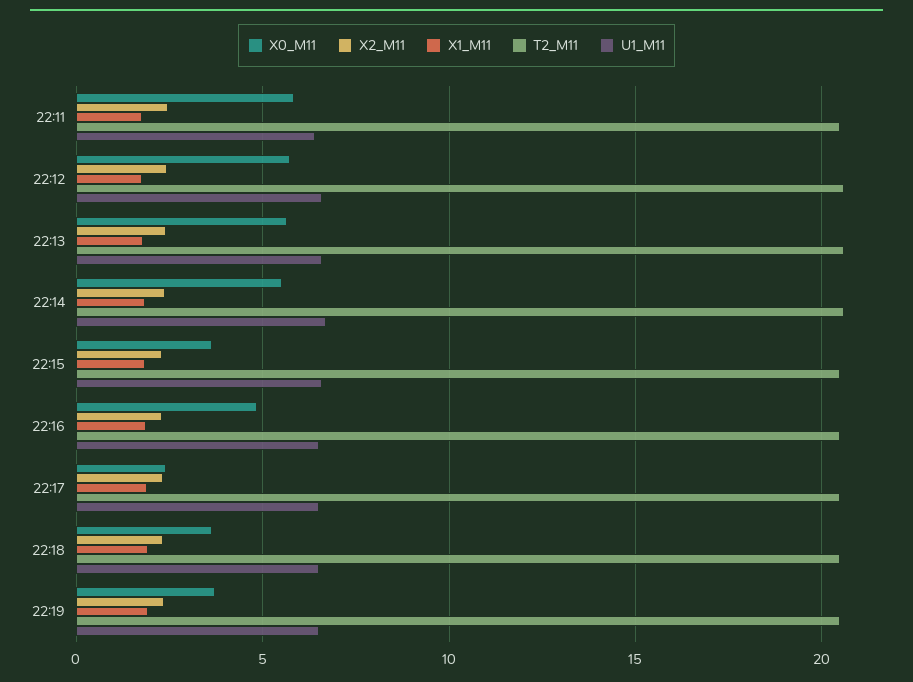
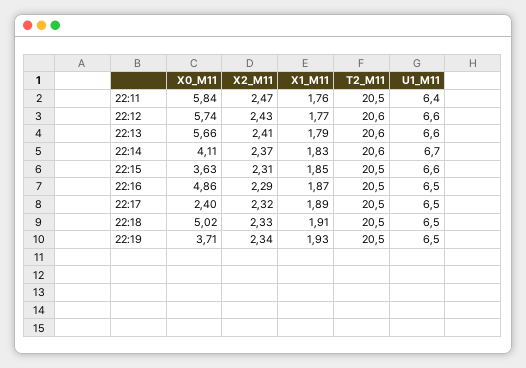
X0_M11, 22:14: 5.5 -> 4.11
X0_M11, 22:18: 3.5 -> 5.02

